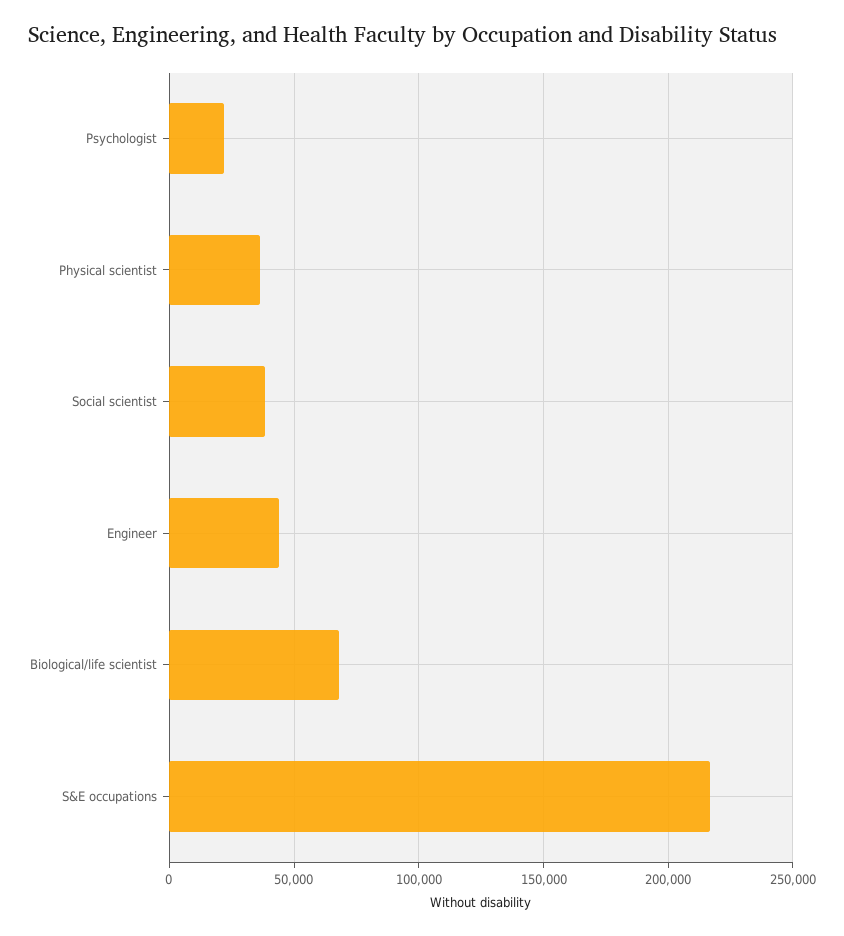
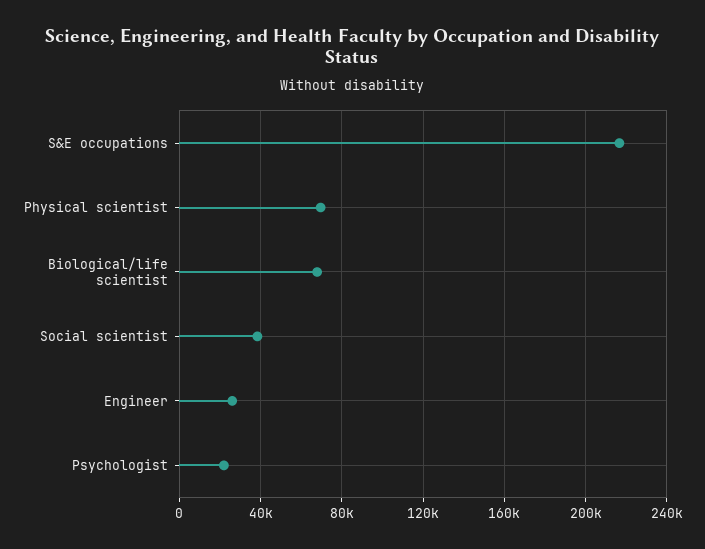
Physical scientist: 35000 -> 70000
Engineer: 45000 -> 25000

